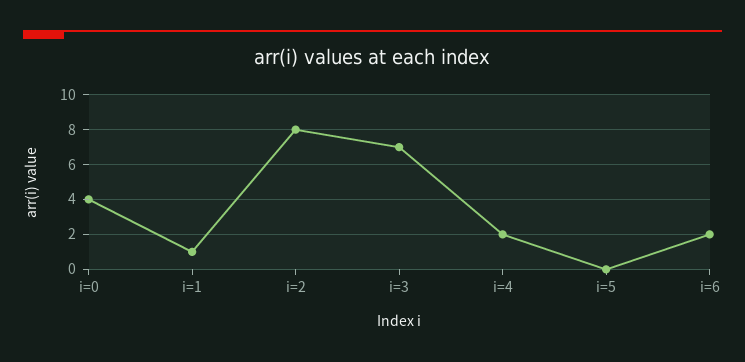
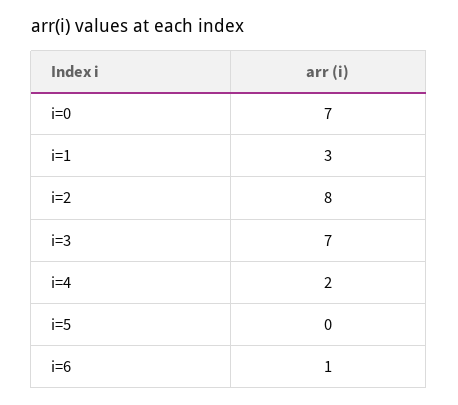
i=0: 4 -> 7
i=1: 1 -> 3
i=6: 2 -> 1

